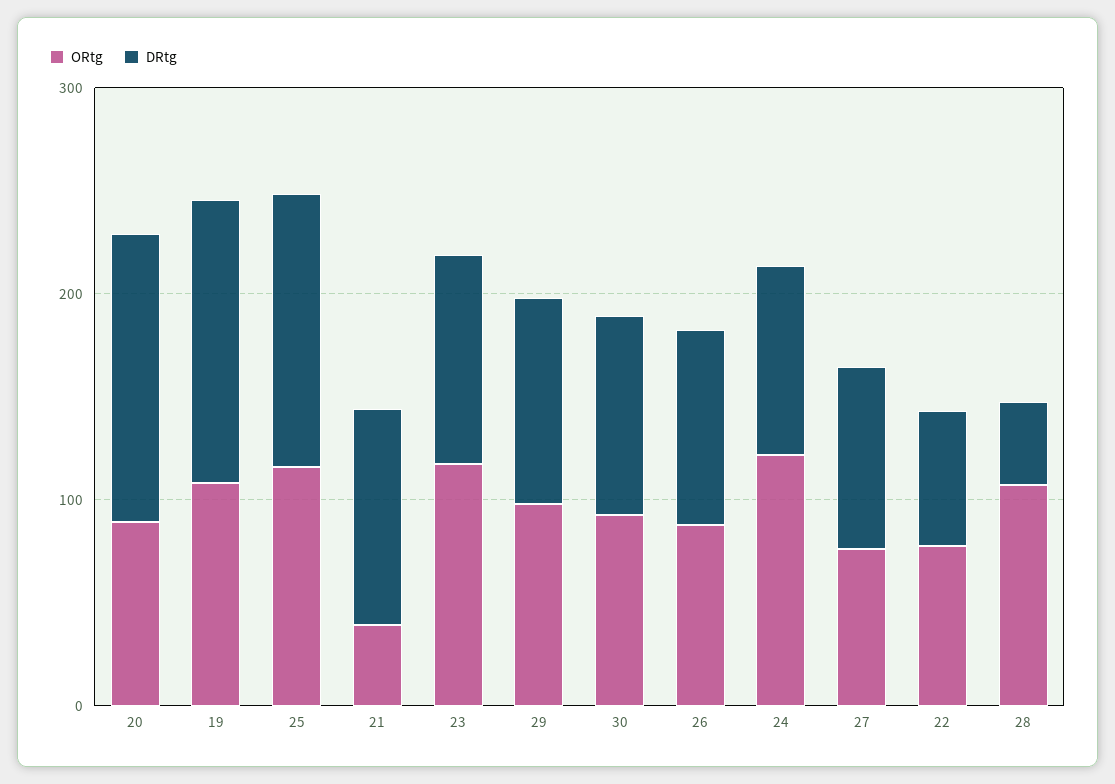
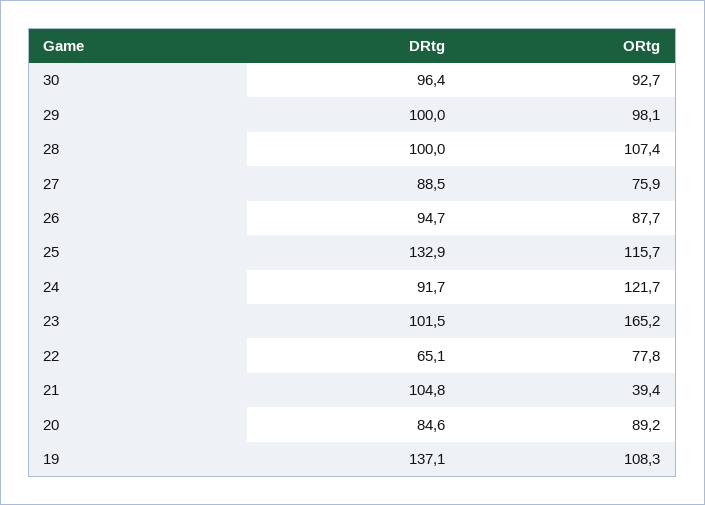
DRtg, 20: 140 -> 84.6
ORtg, 23: 120 -> 165.2
DRtg, 28: 40 -> 100

